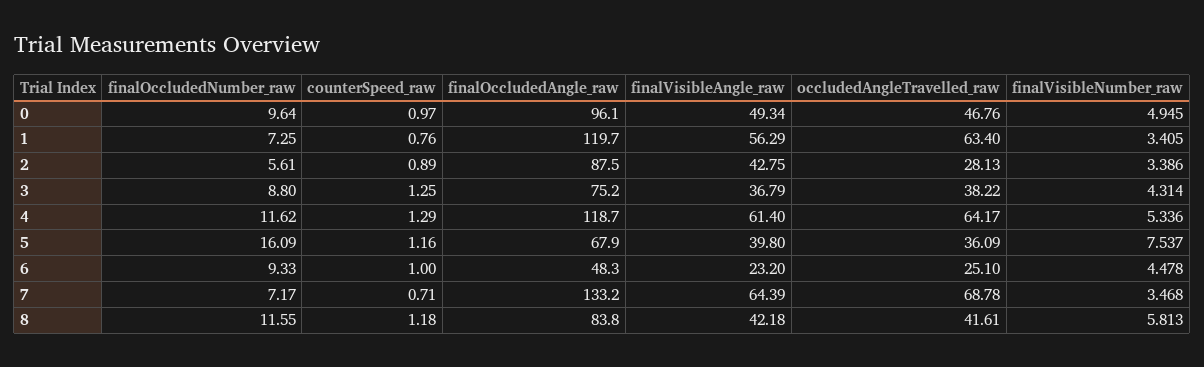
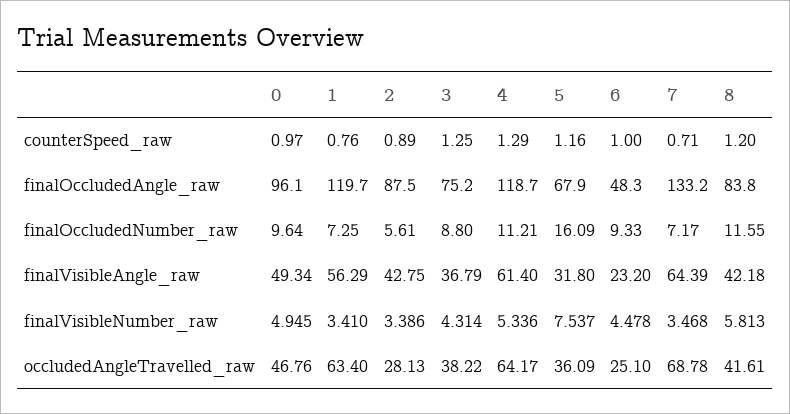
finalVisibleNumber_raw, 1: 3.405 -> 3.41
finalOccludedNumber_raw, 4: 11.62 -> 11.21
finalVisibleAngle_raw, 5: 39.8 -> 31.8
counterSpeed_raw, 8: 1.18 -> 1.2

